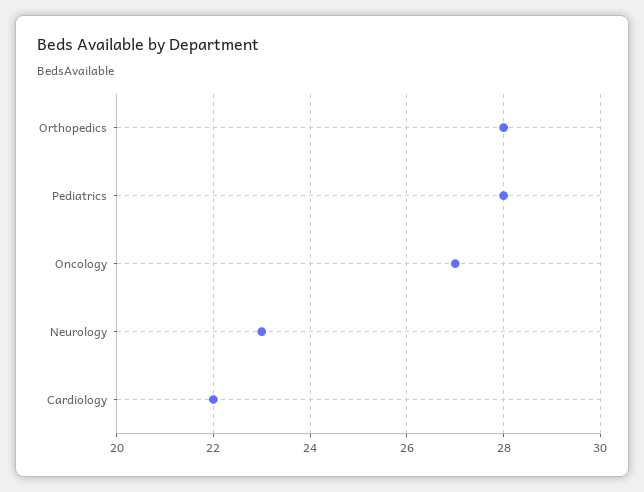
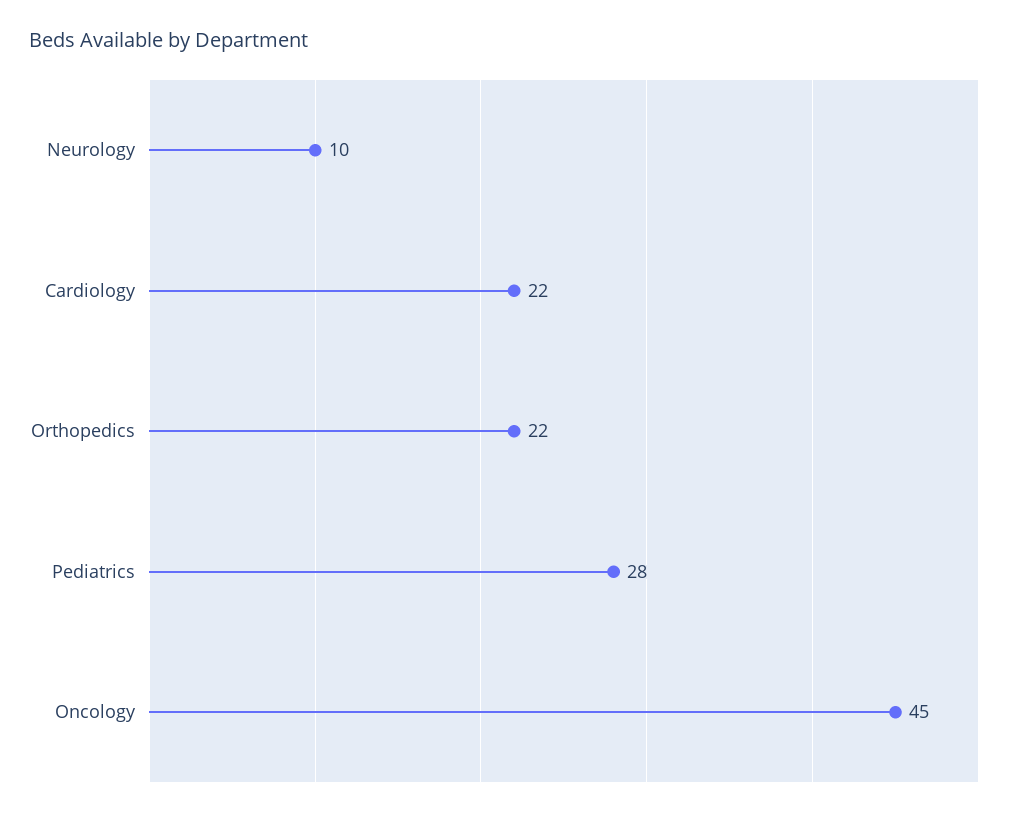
Orthopedics: 28 -> 22
Oncology: 27 -> 45
Neurology: 23 -> 10

